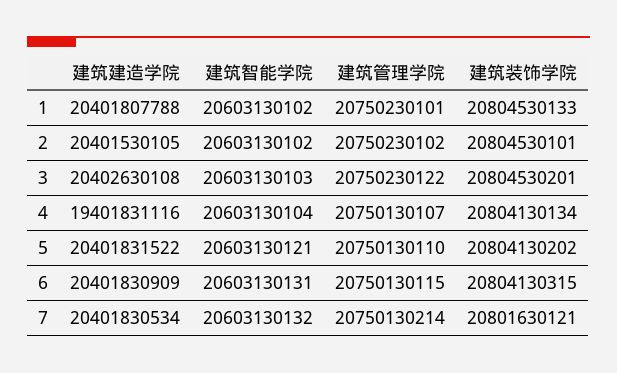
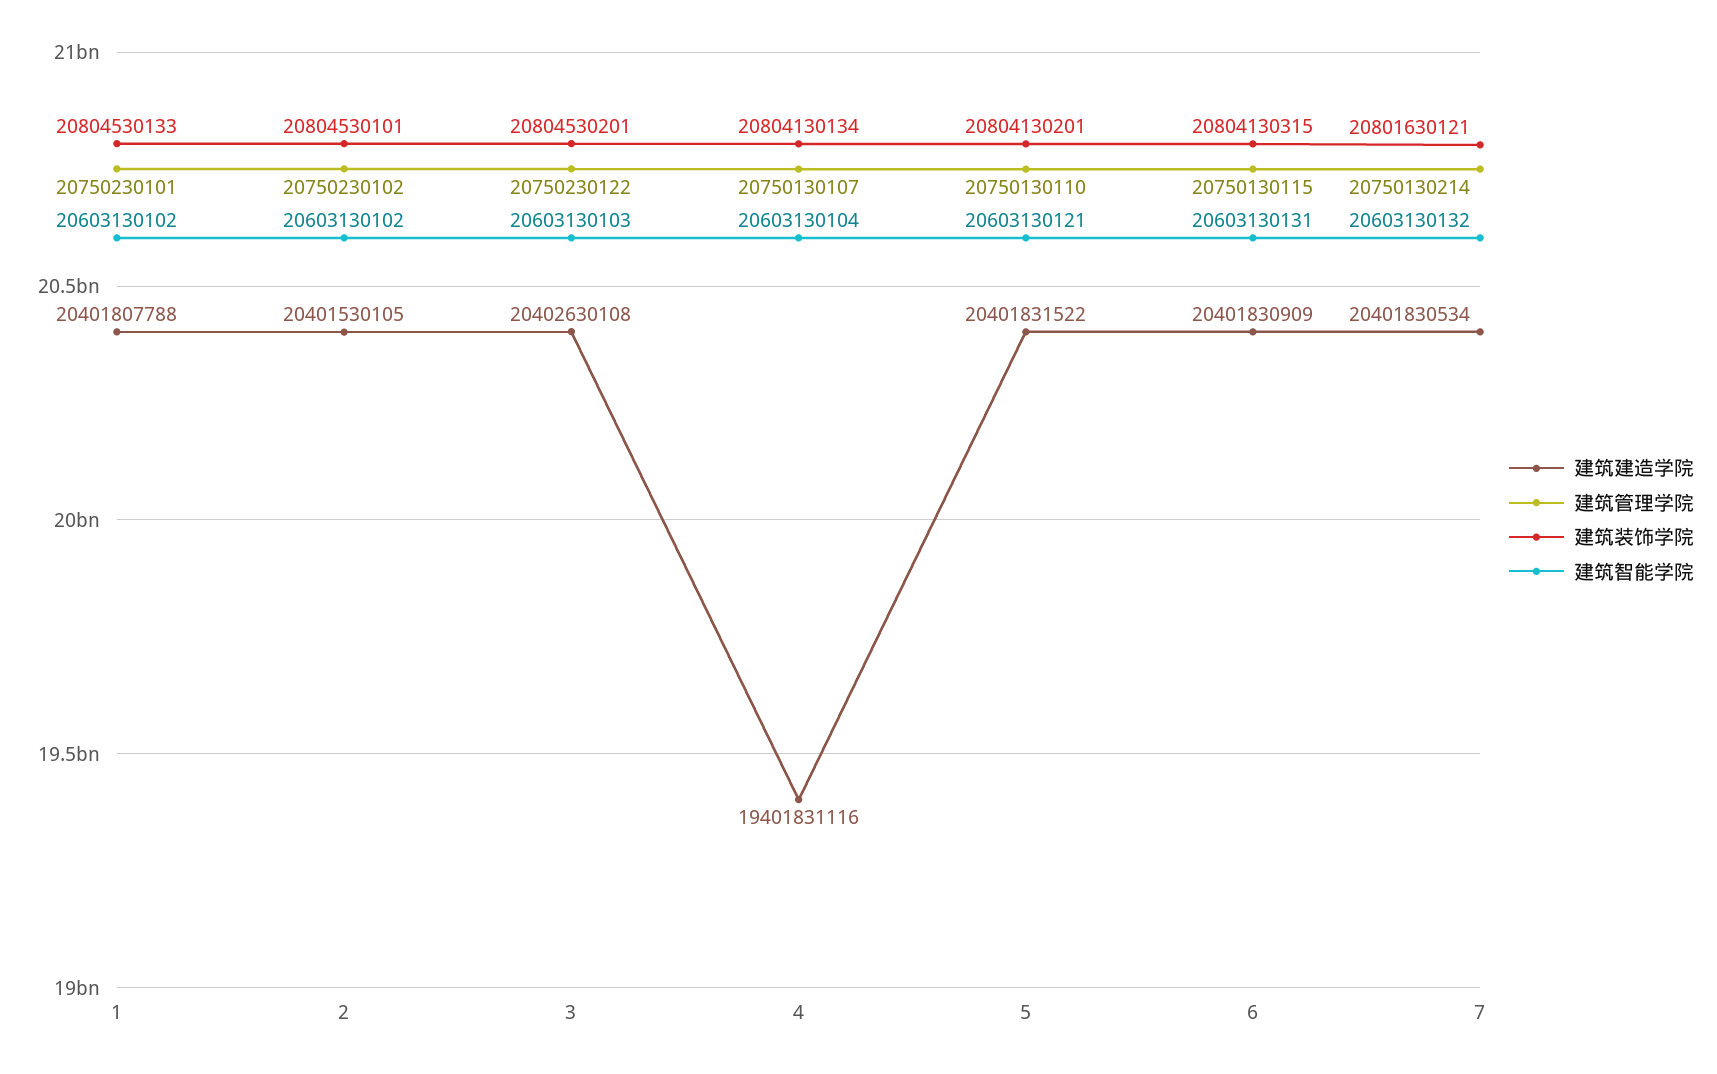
建筑装饰学院, 5: 20804130202 -> 20804130201

